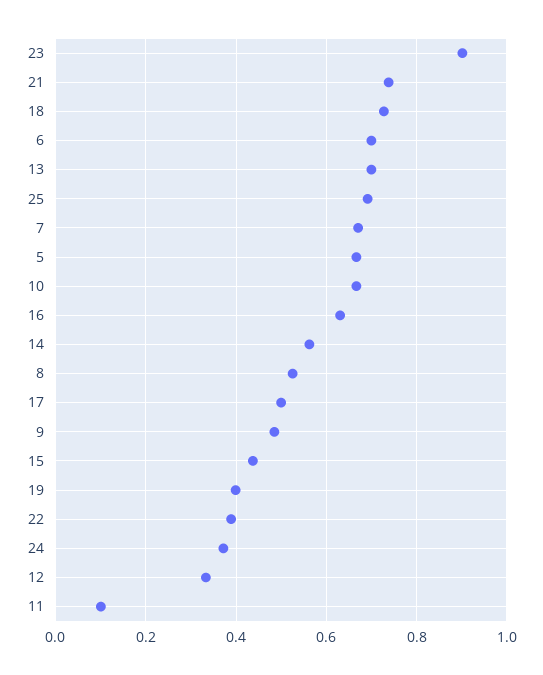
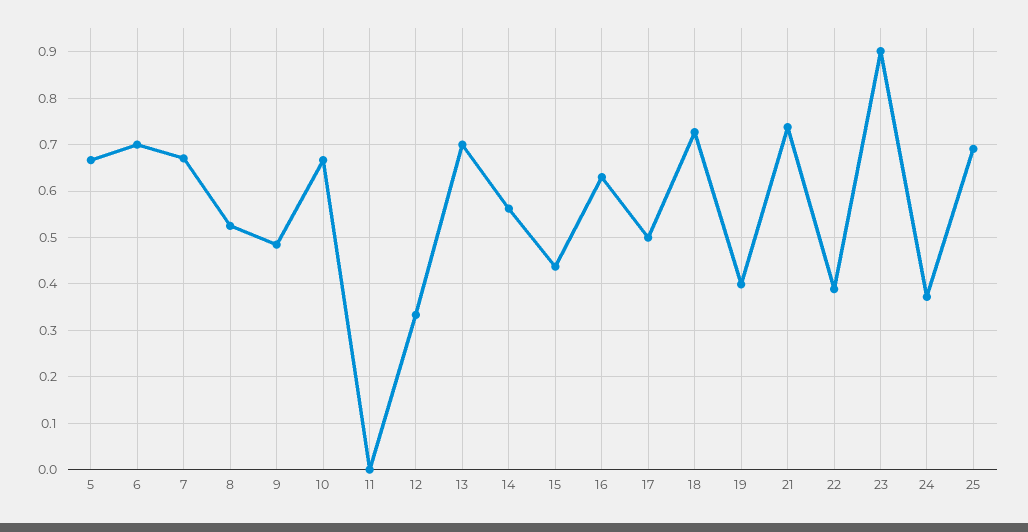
11: 0.1 -> 0

